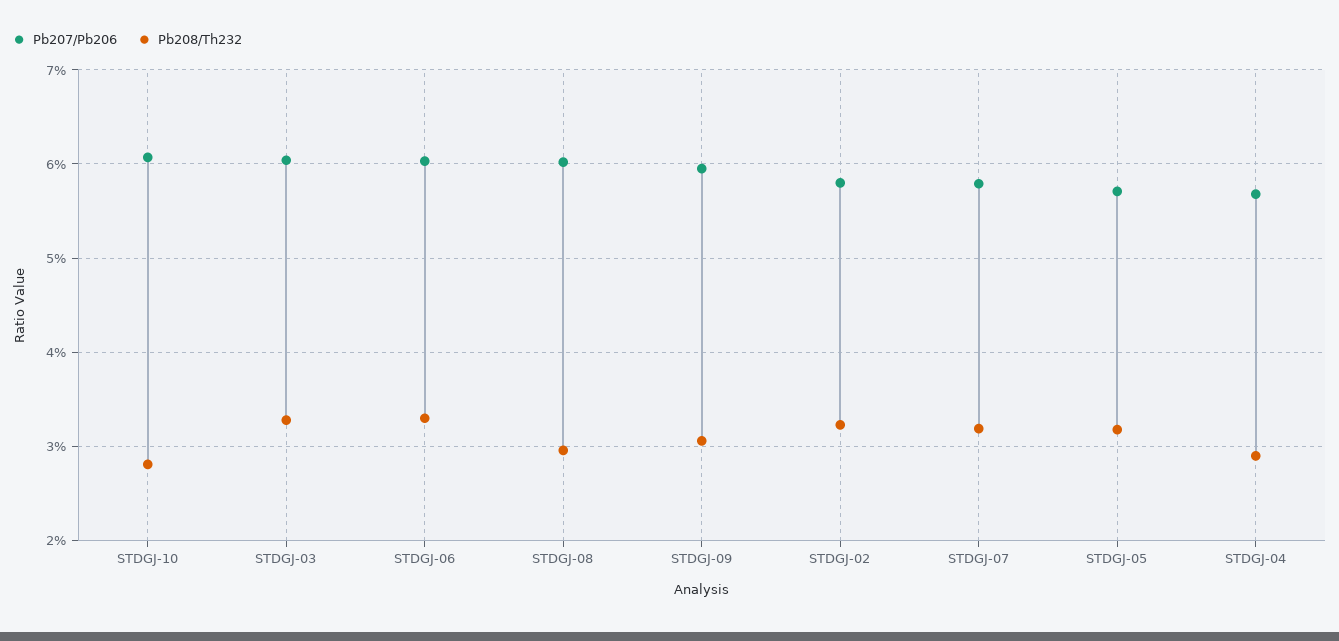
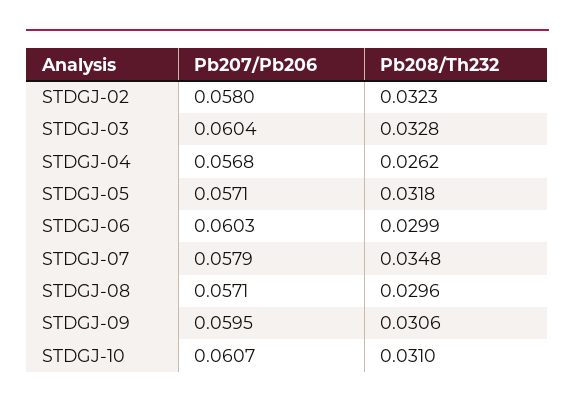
Pb208/Th232, STDGJ-10: 0.028 -> 0.031
Pb208/Th232, STDGJ-06: 0.033 -> 0.0299
Pb207/Pb206, STDGJ-08: 0.06 -> 0.0571
Pb208/Th232, STDGJ-07: 0.032 -> 0.0348
Pb208/Th232, STDGJ-04: 0.029 -> 0.0262

